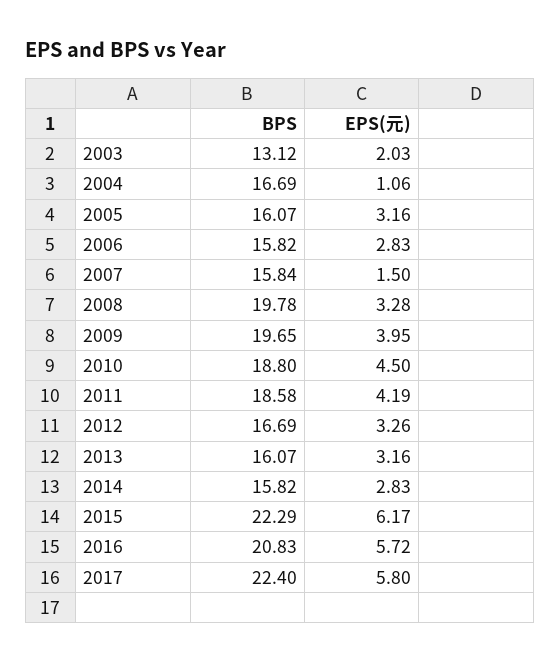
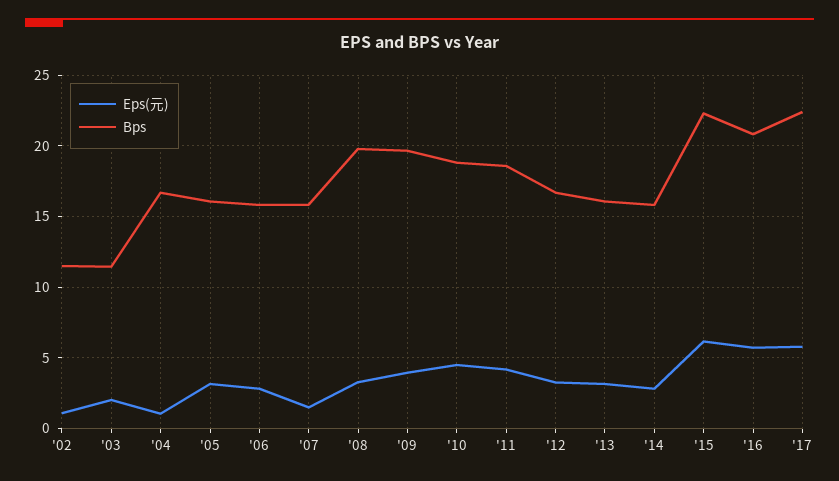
BPS, 2003: 13.12 -> 11.5
EPS(元), '02: none -> 1
BPS, '02: none -> 11.5

